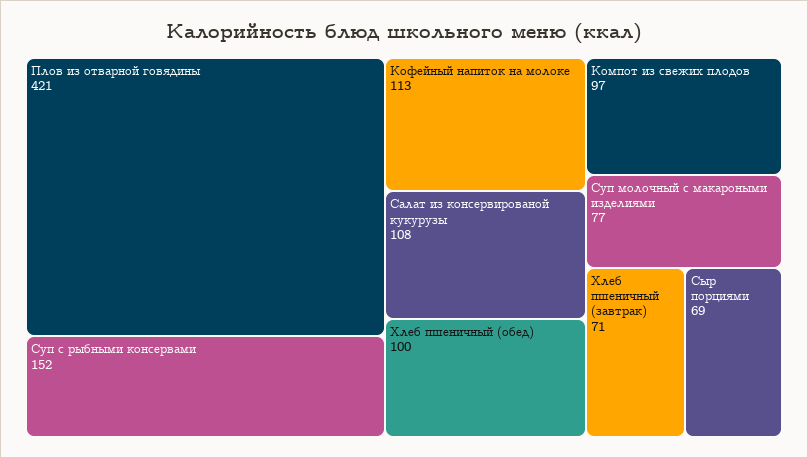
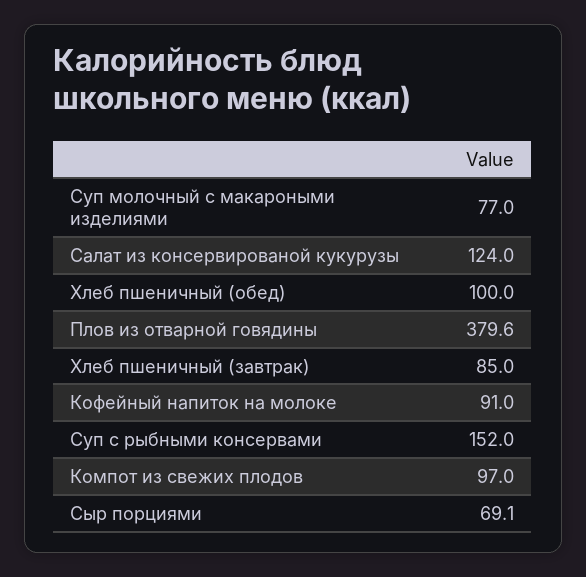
Плов из отварной говядины: 421 -> 379.6
Кофейный напиток на молоке: 113 -> 91
Салат из консервированой кукурузы: 108 -> 124
Хлеб пшеничный (завтрак): 71 -> 85
Сыр порциями: 69 -> 69.1

